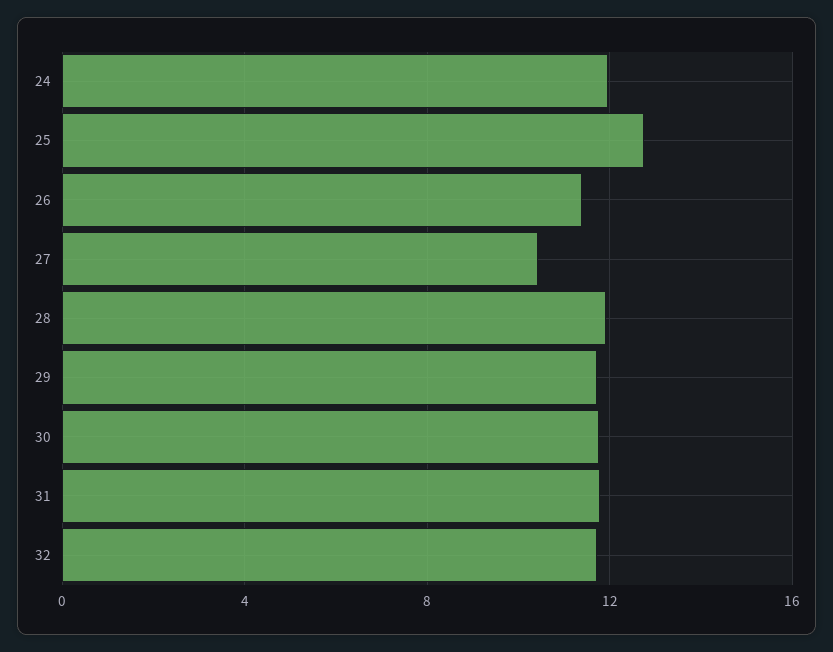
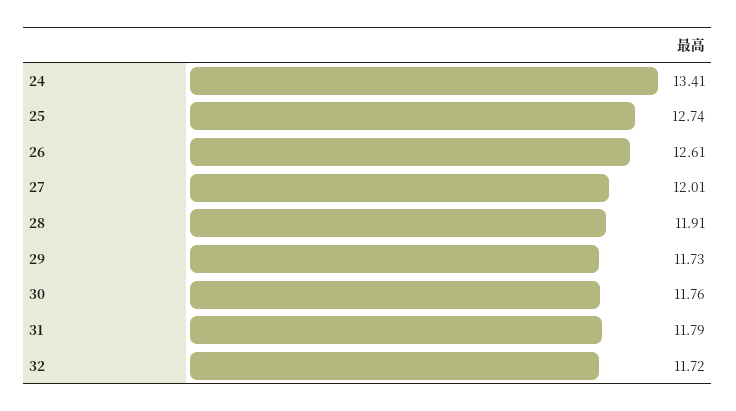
24: 12 -> 13.41
26: 11.5 -> 12.61
27: 10.5 -> 12.01

